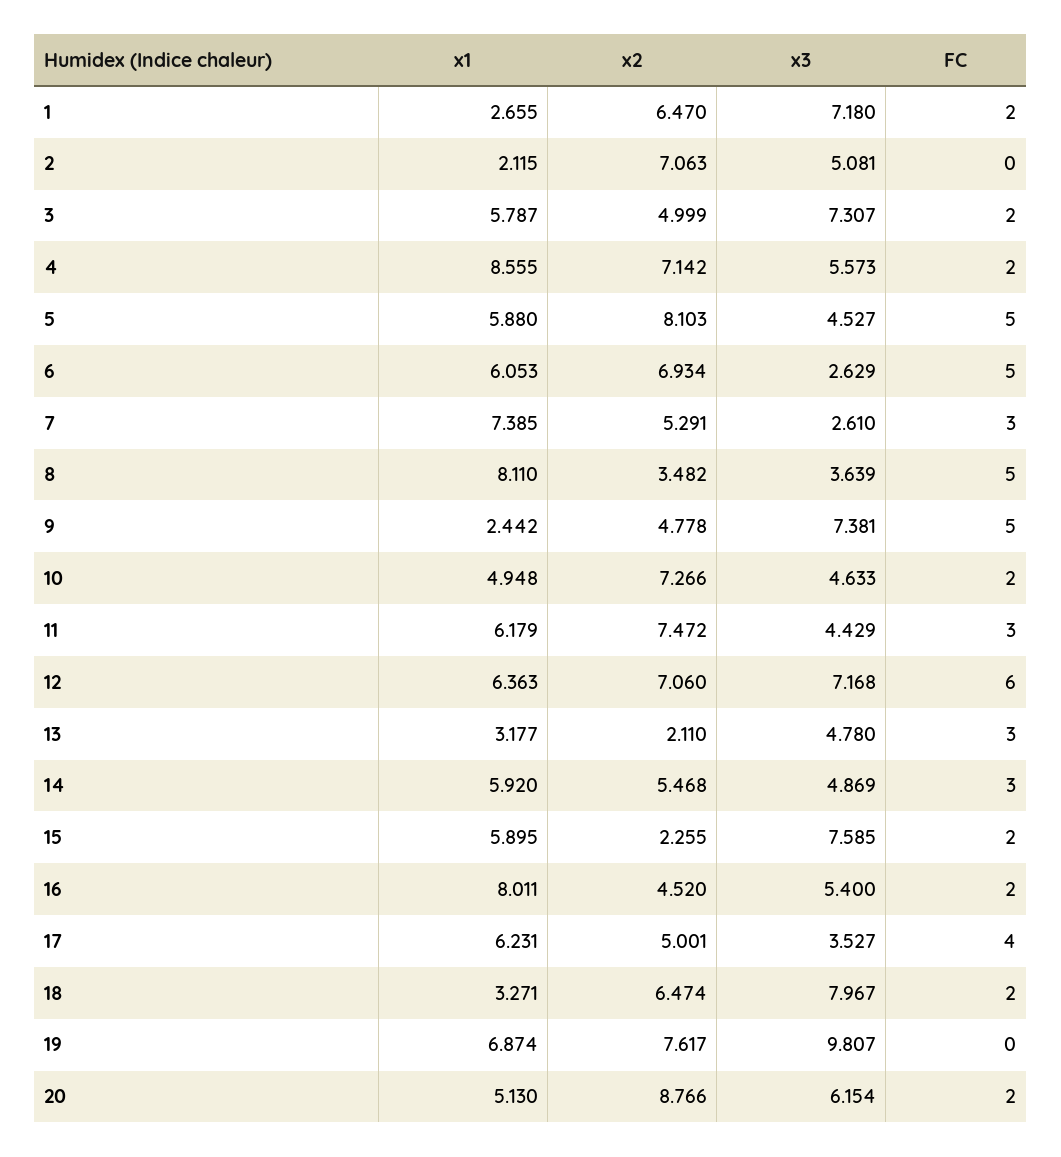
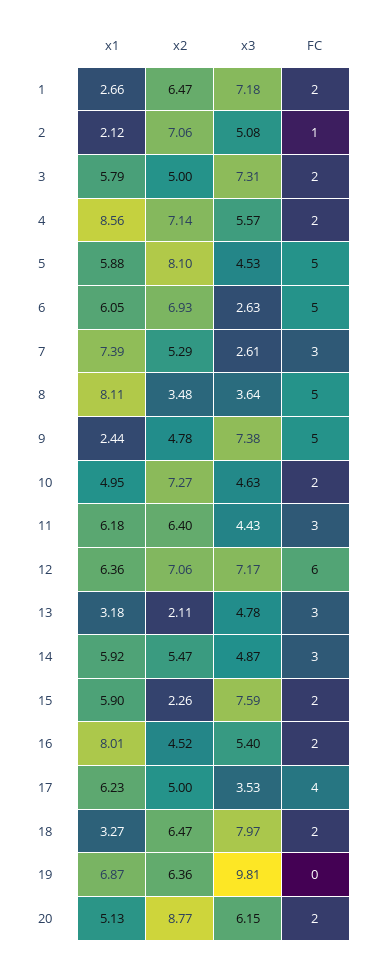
FC, 2: 0 -> 1
x2, 11: 7.472 -> 6.4
x2, 19: 7.617 -> 6.36

